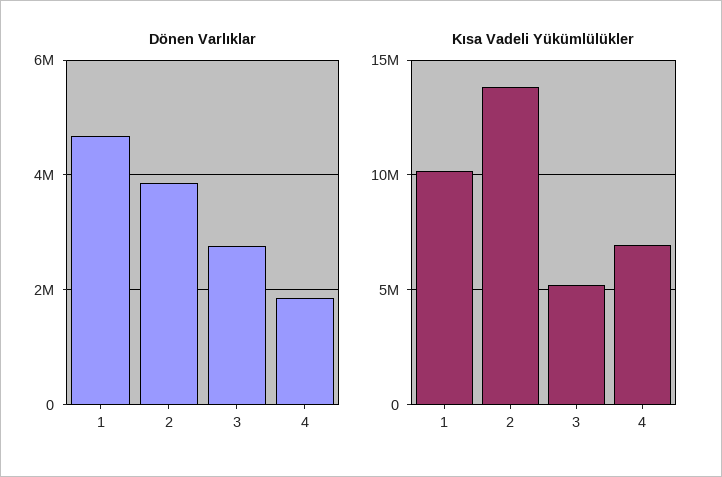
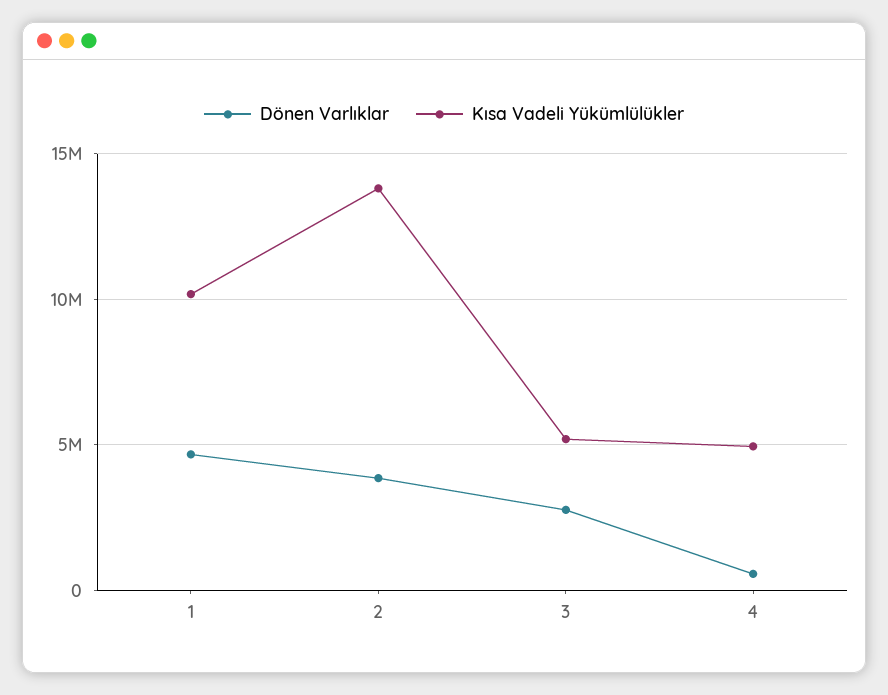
Dönen Varlıklar, 4: 1800000 -> 500000
Kısa Vadeli Yükümlülükler, 4: 7000000 -> 5000000

